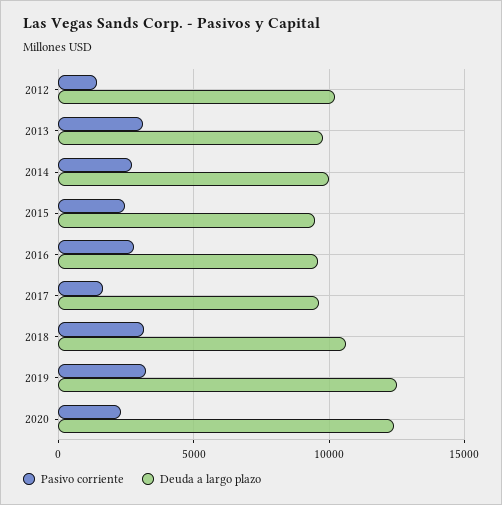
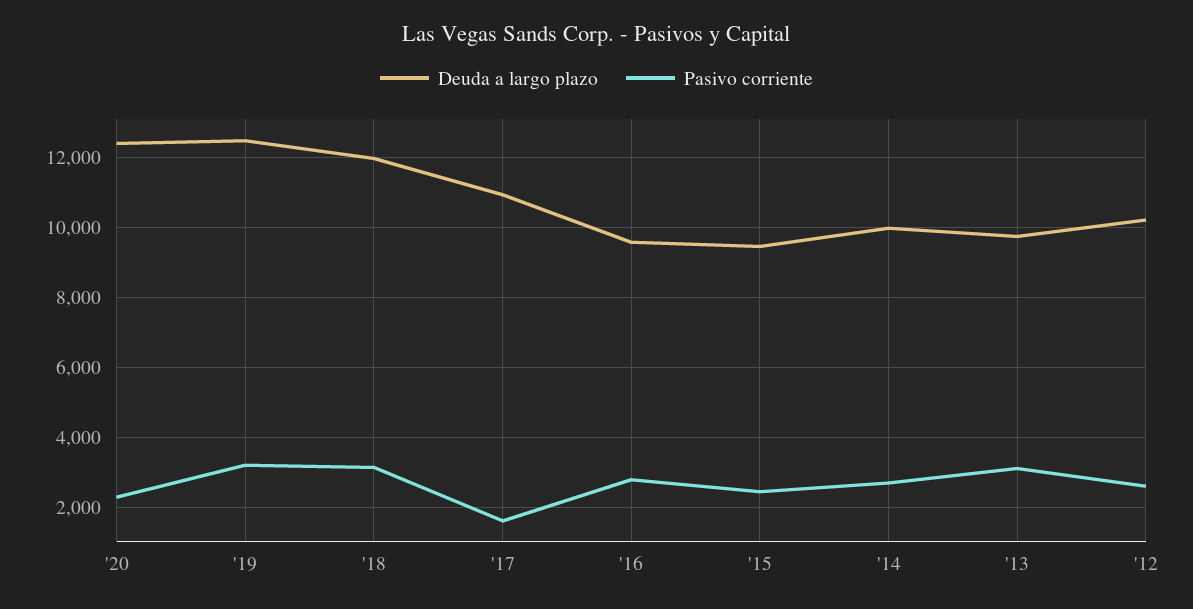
Pasivo corriente, 2012: 1500 -> 2600
Deuda a largo plazo, 2017: 9500 -> 11000
Deuda a largo plazo, 2018: 10500 -> 12000

